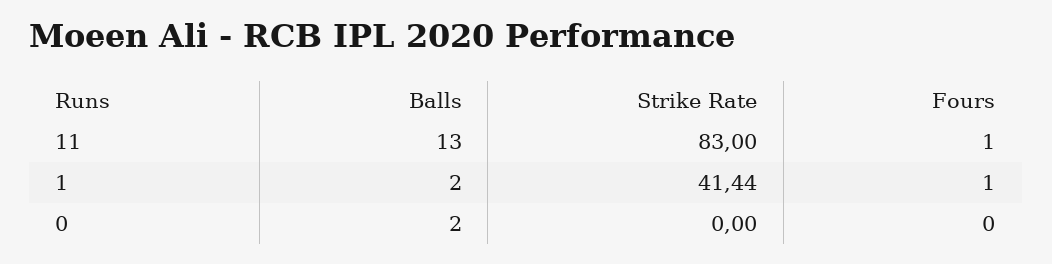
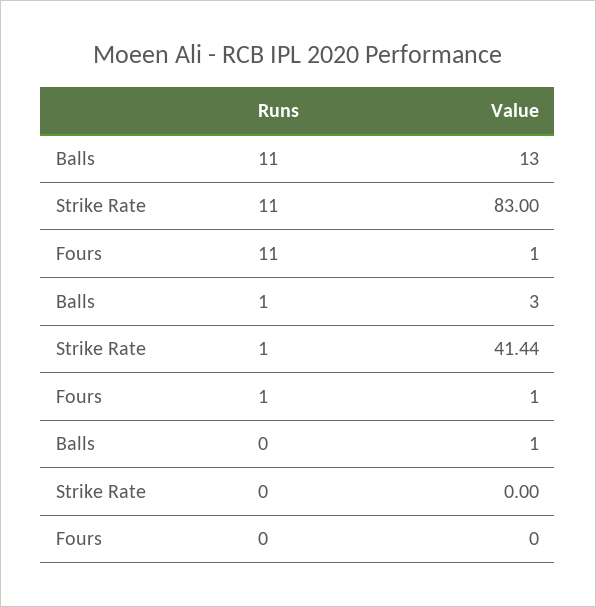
Balls, 1: 2 -> 3
Balls, 0: 2 -> 1

